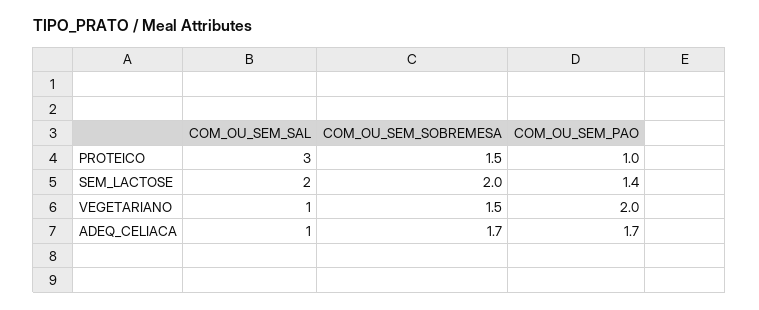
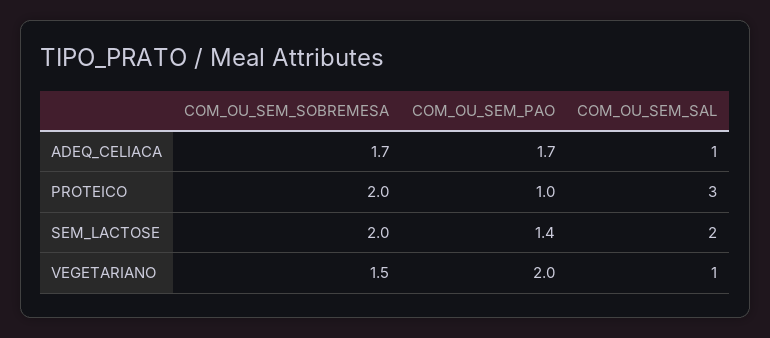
COM_OU_SEM_SOBREMESA, PROTEICO: 1.5 -> 2

